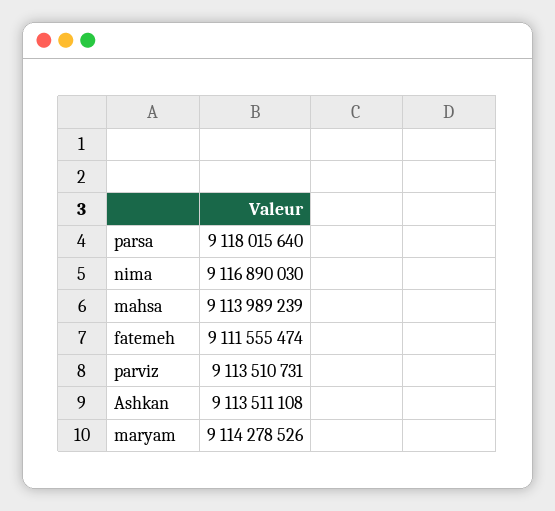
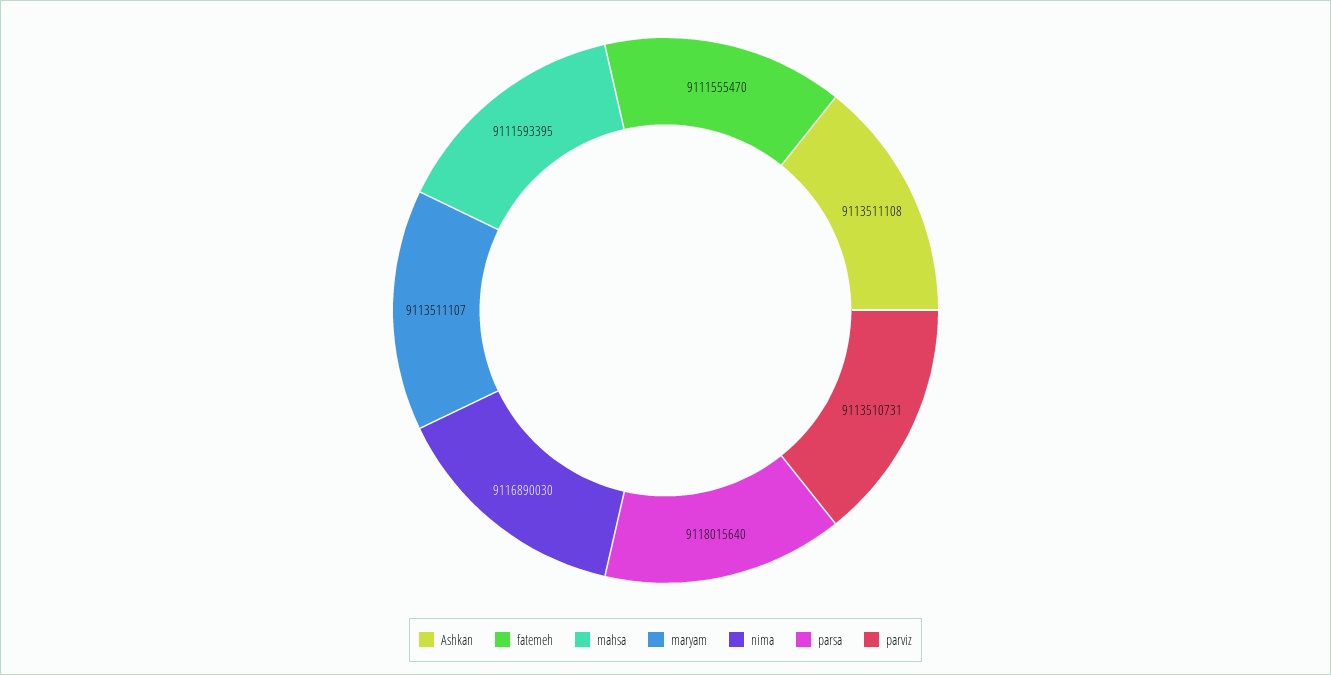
mahsa: 9113989239 -> 9111593395
fatemeh: 9111555474 -> 9111555470
maryam: 9114278526 -> 9113511107

